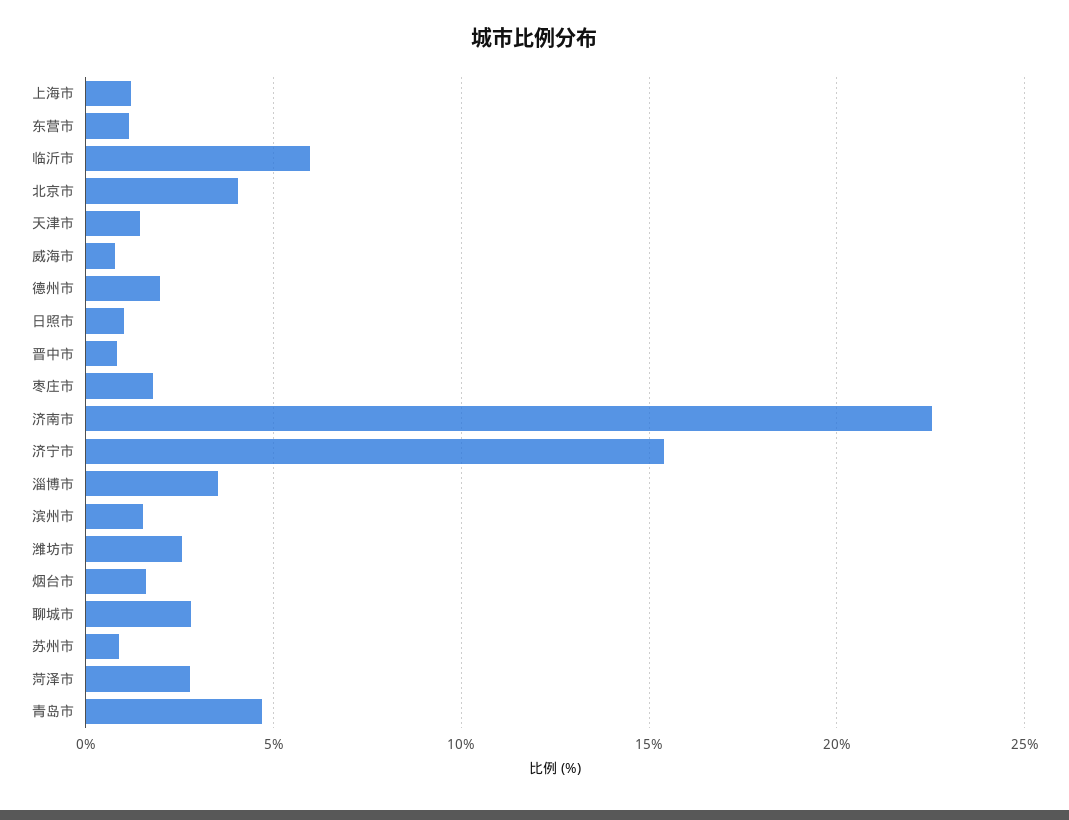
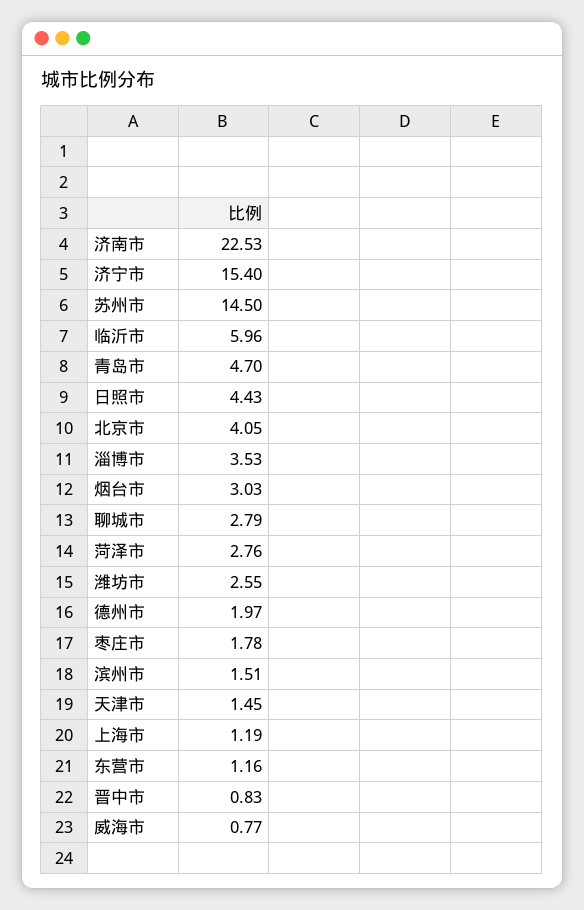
日照市: 1 -> 4.43
烟台市: 1.5 -> 3.03
苏州市: 1 -> 14.5

